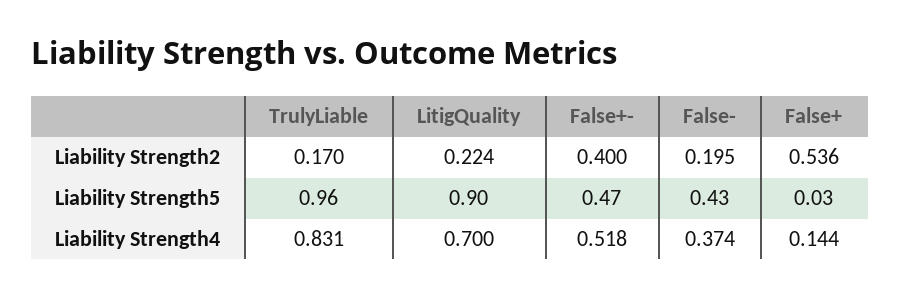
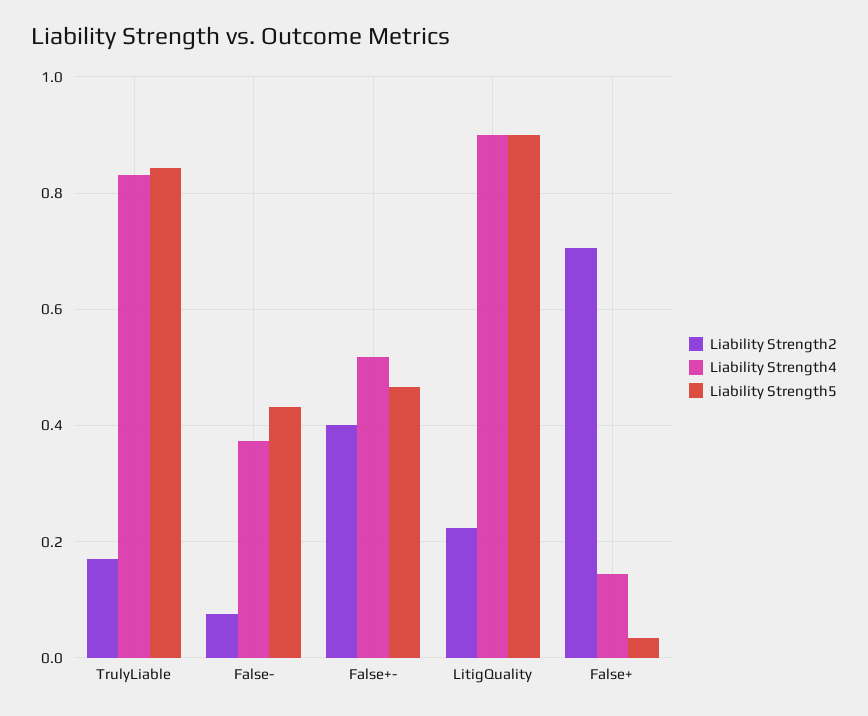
Liability Strength2, False-: 0.195 -> 0.08
Liability Strength2, False+: 0.536 -> 0.7
Liability Strength5, TrulyLiable: 0.96 -> 0.84
Liability Strength4, LitigQuality: 0.7 -> 0.9

